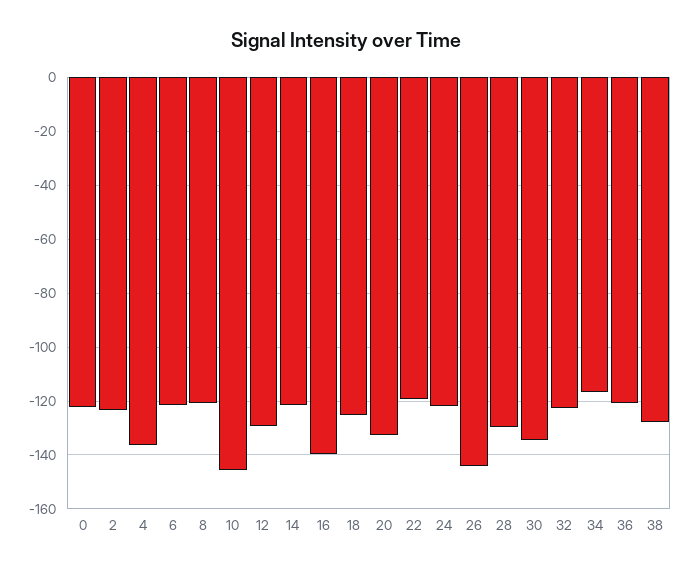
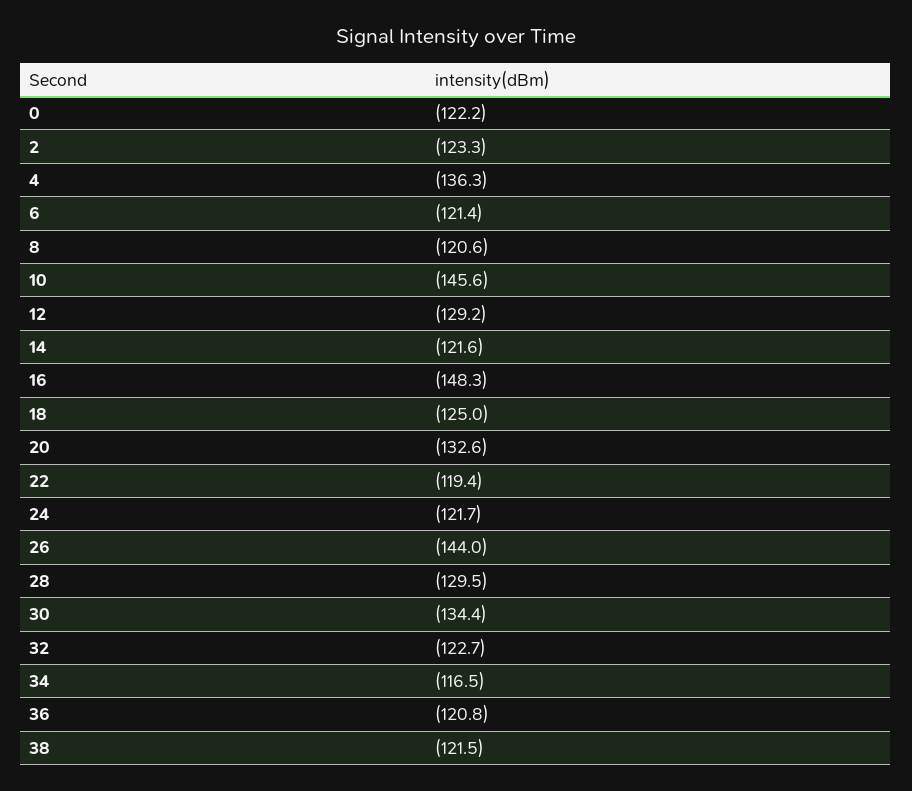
16: -140 -> -148.3
38: -127.5 -> -121.5

